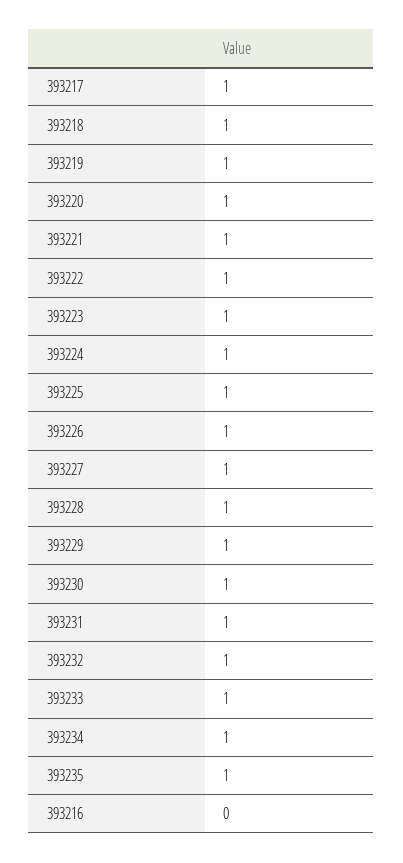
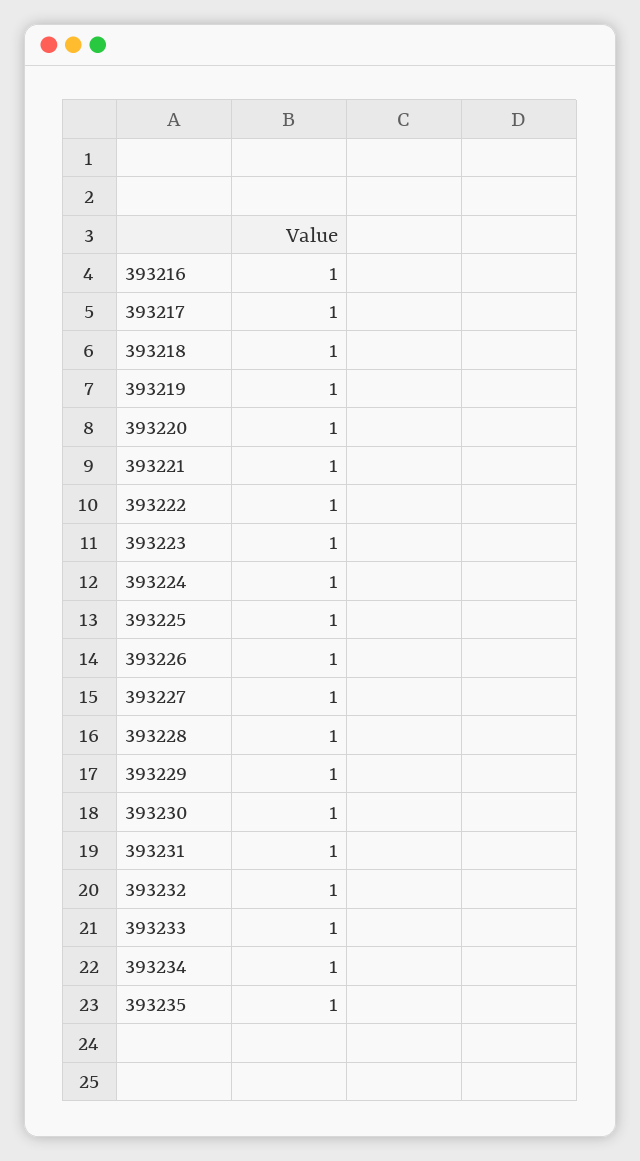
393216: 0 -> 1

